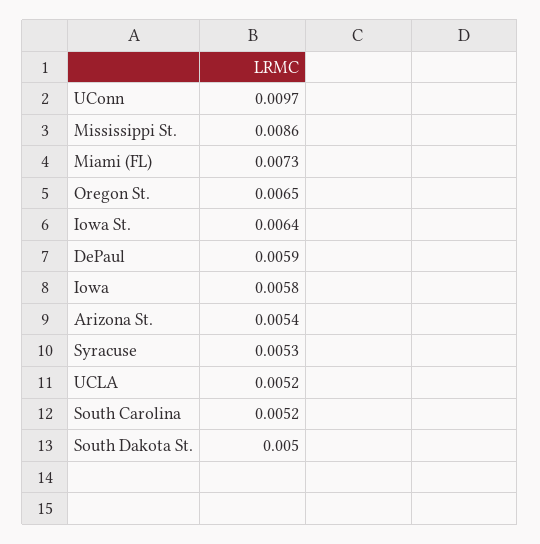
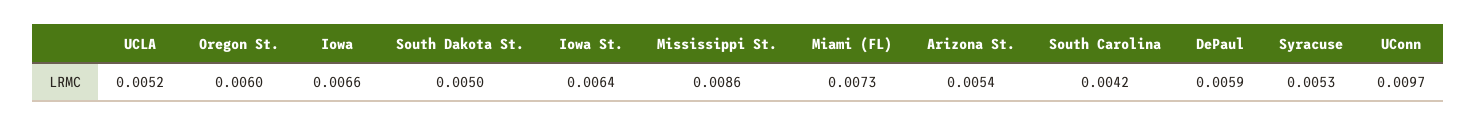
Oregon St.: 0.0065 -> 0.006
Iowa: 0.0058 -> 0.0066
South Carolina: 0.0052 -> 0.0042

